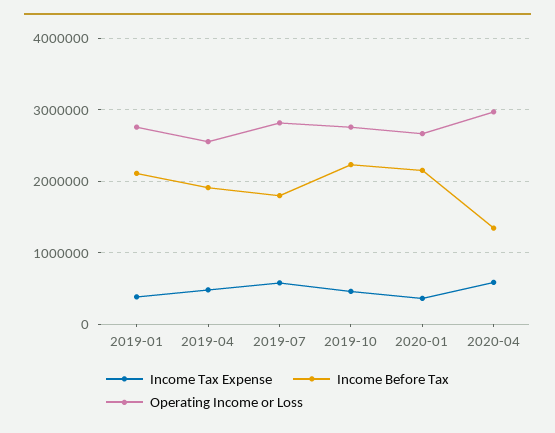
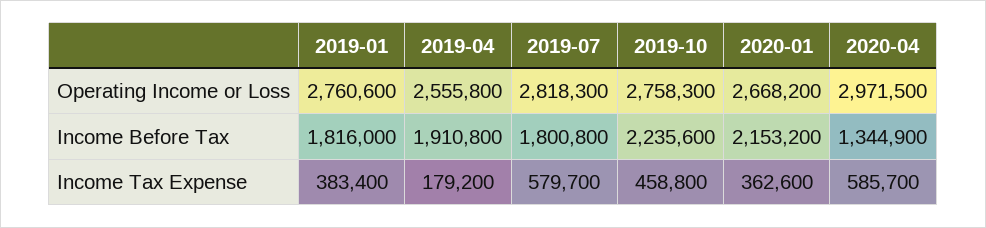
Income Before Tax, 2019-01: 2100000 -> 1816000
Income Tax Expense, 2019-04: 500000 -> 179200

